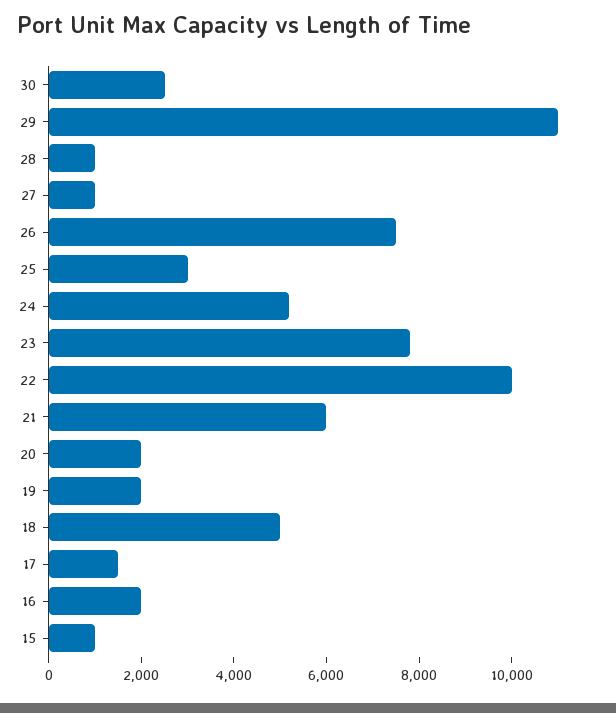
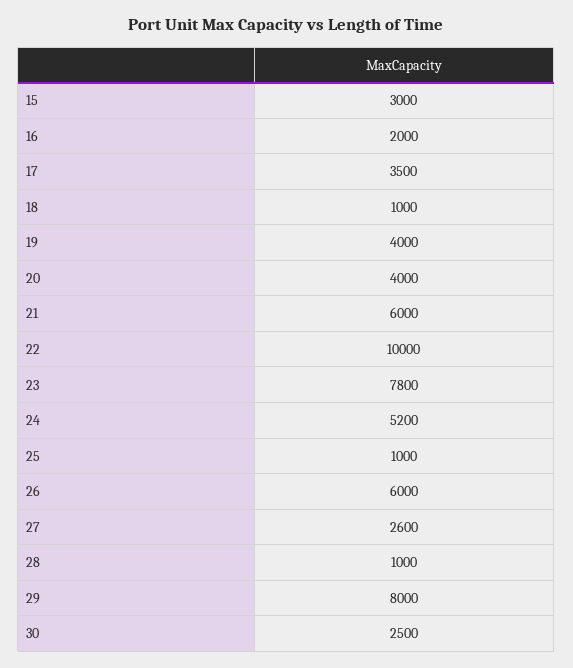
29: 11000 -> 8000
27: 1000 -> 2600
26: 7500 -> 6000
25: 3000 -> 1000
20: 2000 -> 4000
19: 2000 -> 4000
18: 5000 -> 1000
17: 1500 -> 3500
15: 1000 -> 3000

